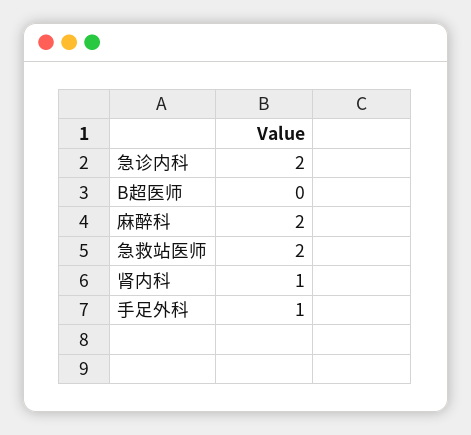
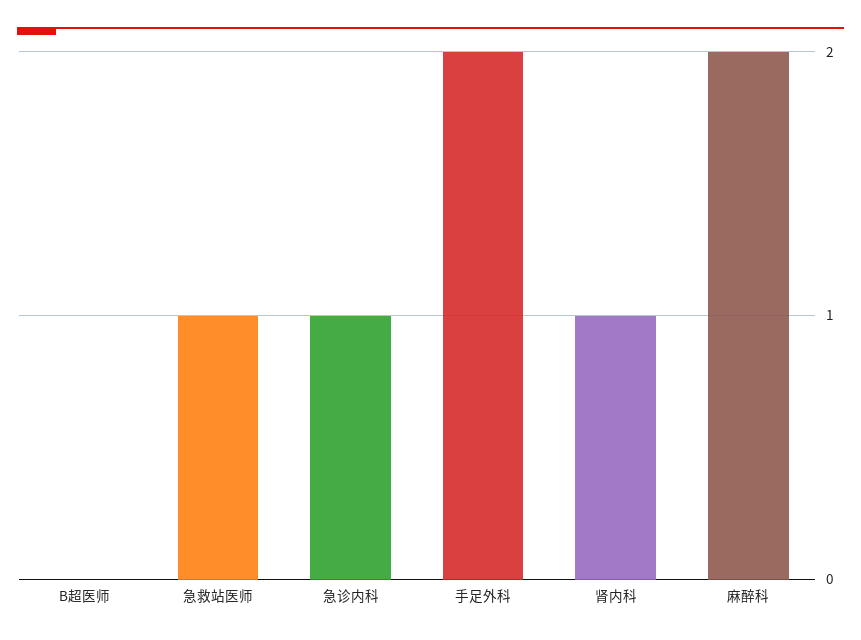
急诊内科: 2 -> 1
急救站医师: 2 -> 1
手足外科: 1 -> 2

